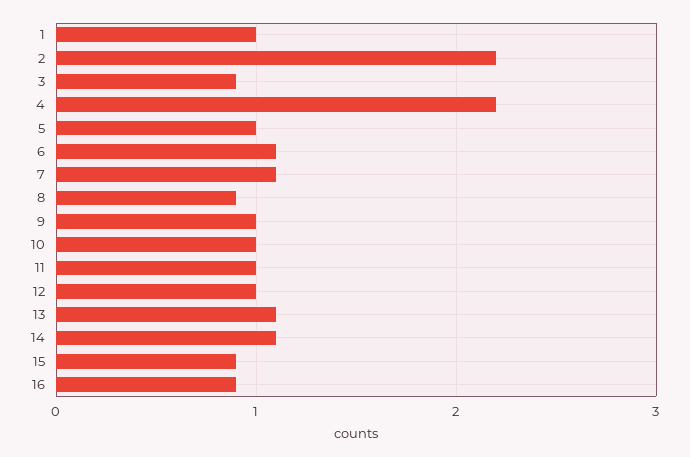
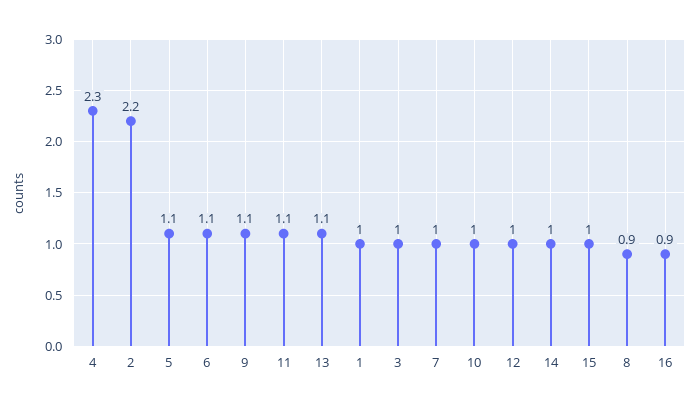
3: 0.9 -> 1
4: 2.2 -> 2.3
5: 1 -> 1.1
7: 1.1 -> 1
9: 1 -> 1.1
11: 1 -> 1.1
14: 1.1 -> 1
15: 0.9 -> 1

